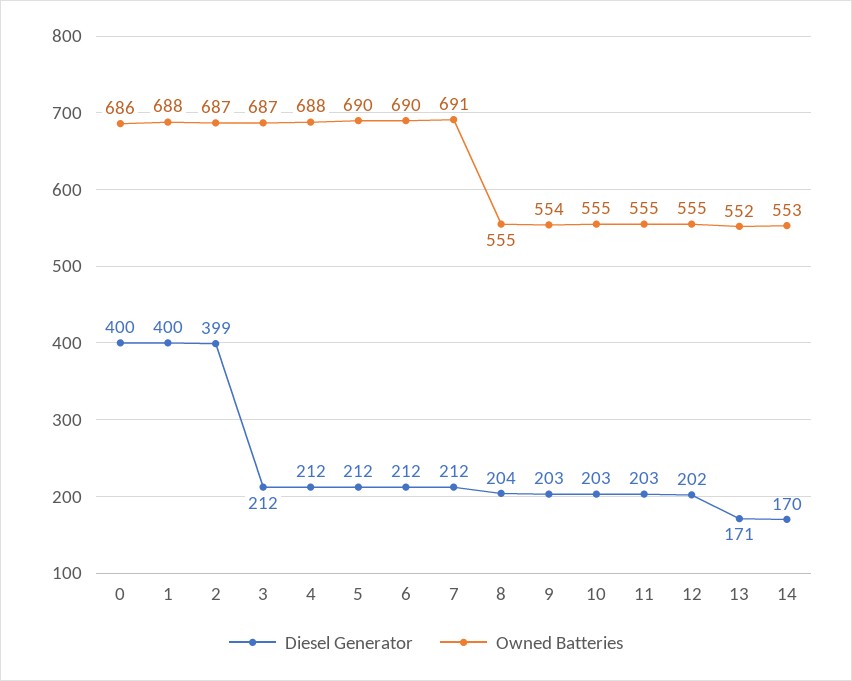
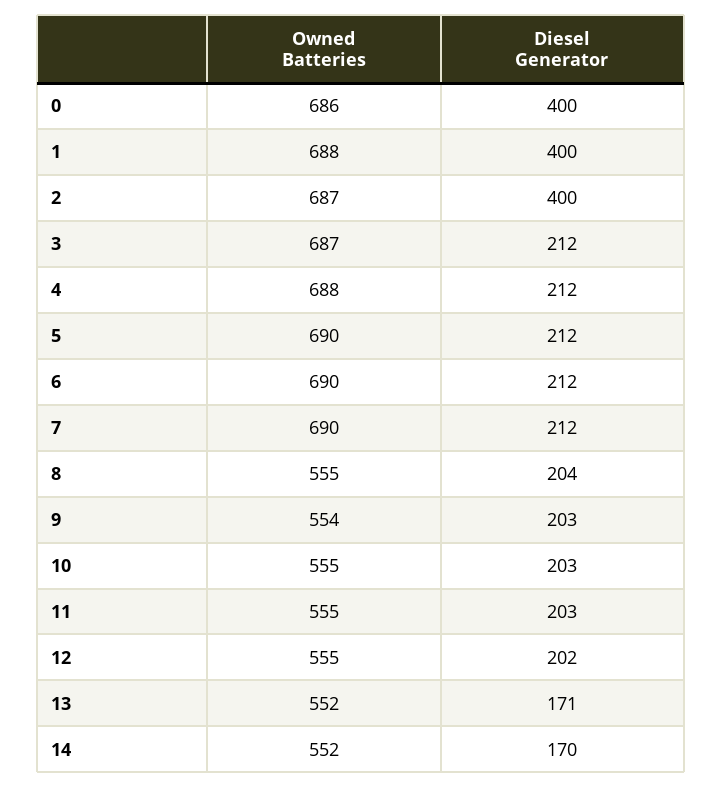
Diesel Generator, 2: 399 -> 400
Owned Batteries, 7: 691 -> 690
Owned Batteries, 14: 553 -> 552

